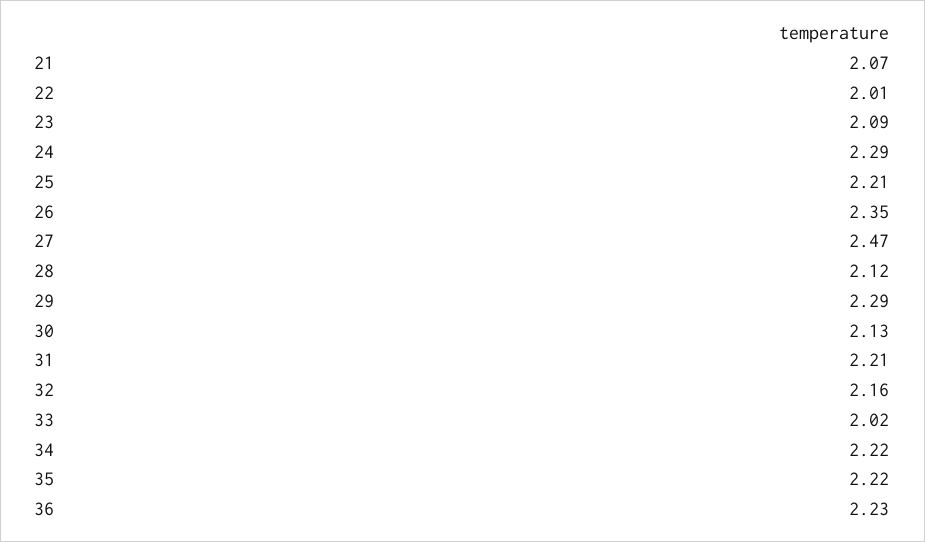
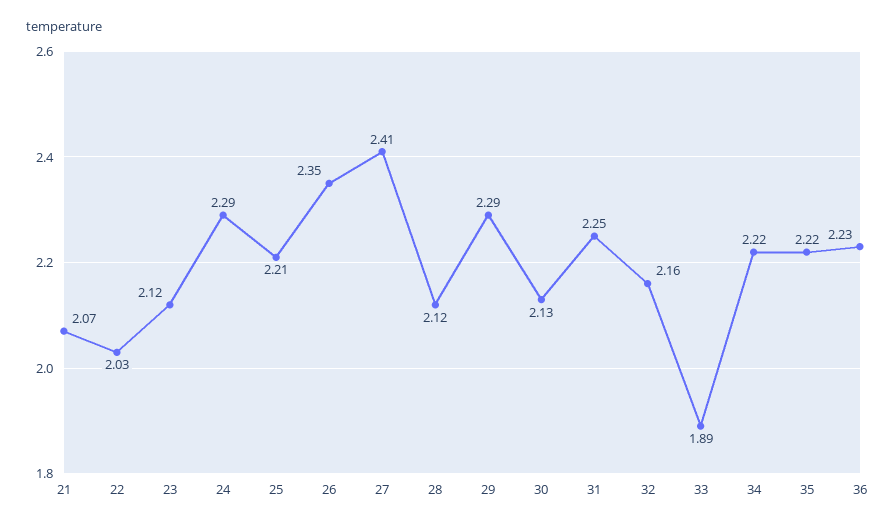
22: 2.01 -> 2.03
23: 2.09 -> 2.12
27: 2.47 -> 2.41
31: 2.21 -> 2.25
33: 2.02 -> 1.89

